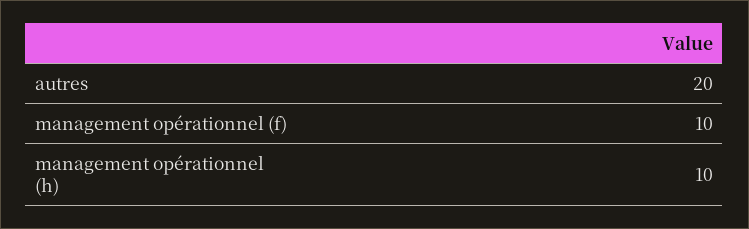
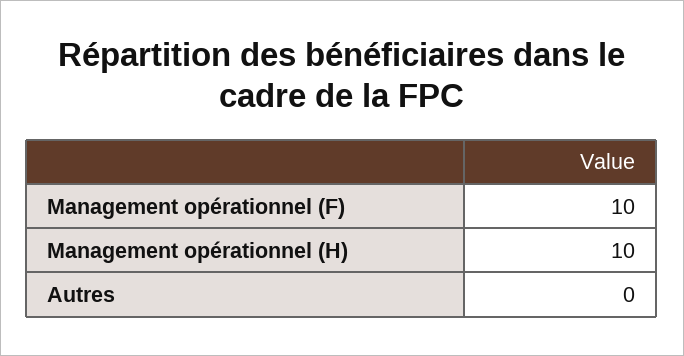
autres: 20 -> 0

